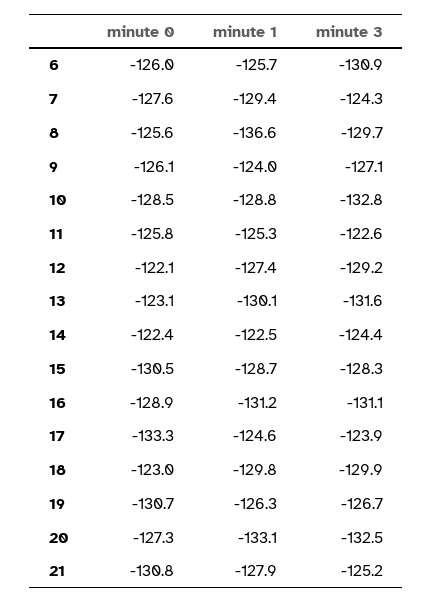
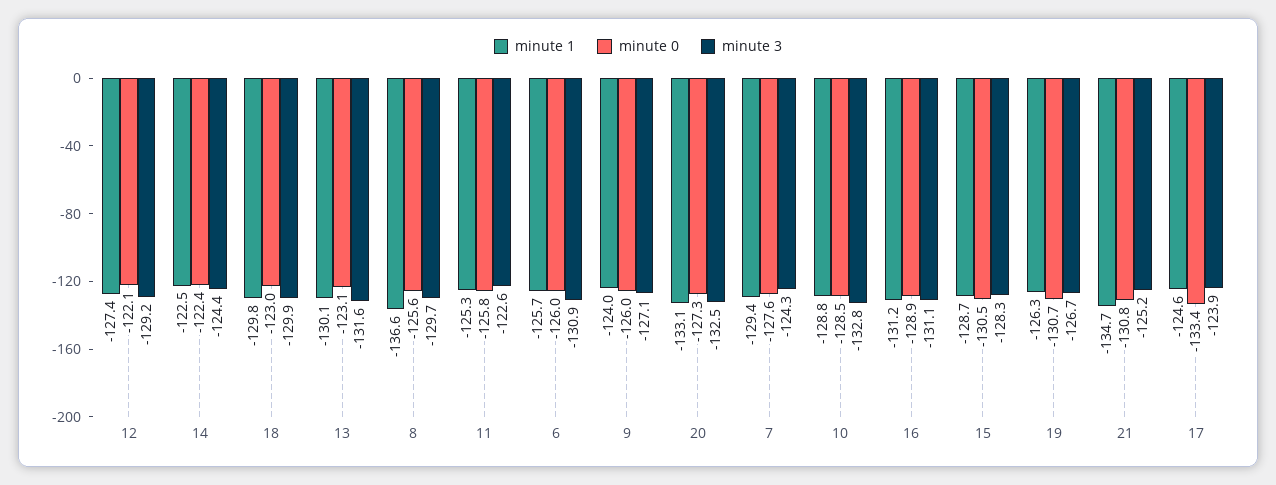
minute 0, 9: -126.1 -> -126
minute 0, 17: -133.3 -> -133.4
minute 1, 21: -127.9 -> -134.7

